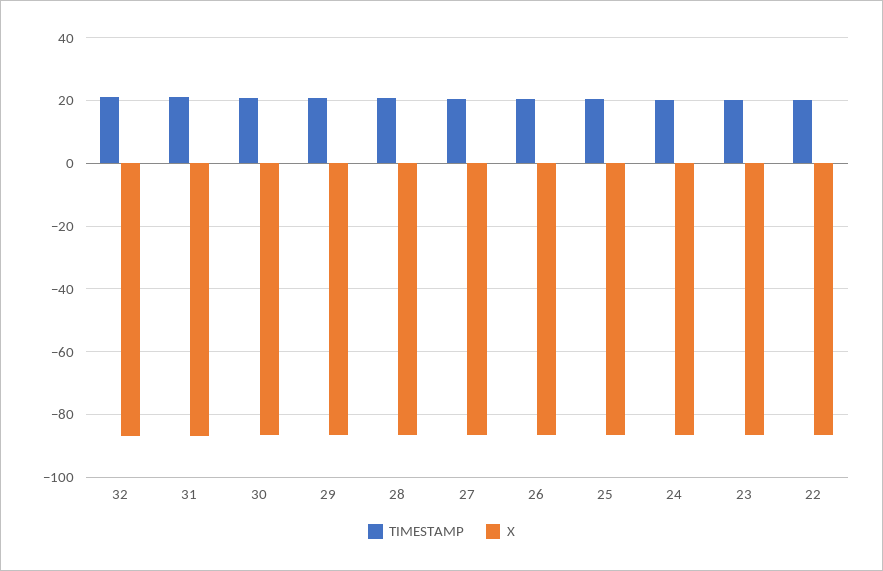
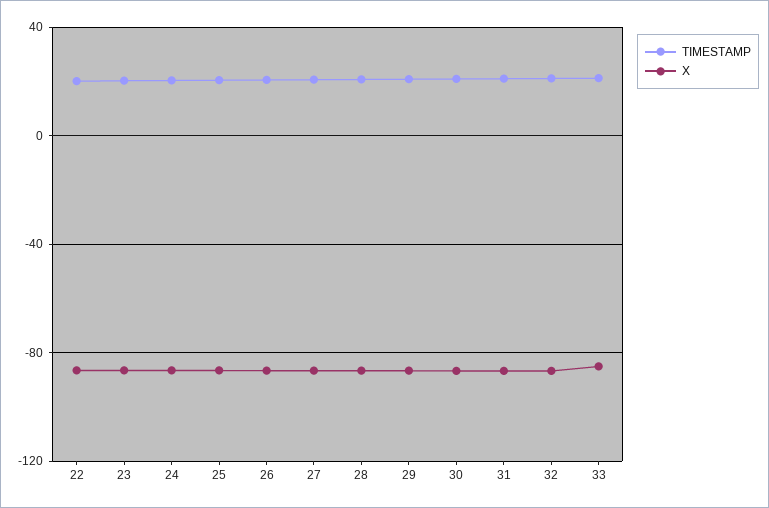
TIMESTAMP, 33: none -> 20
X, 33: none -> -85

